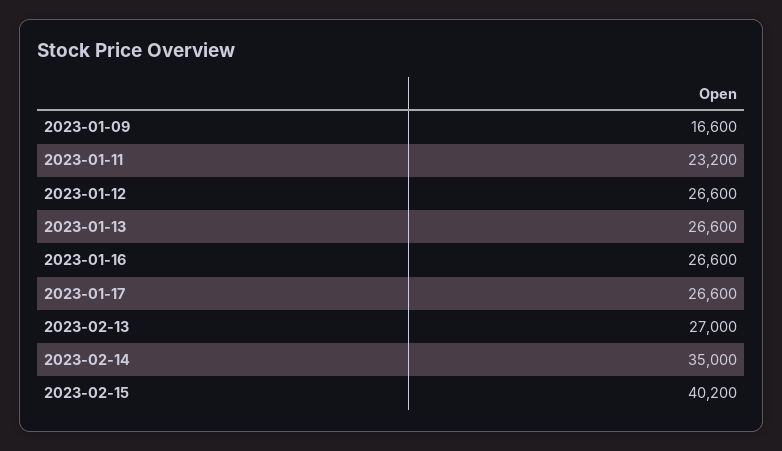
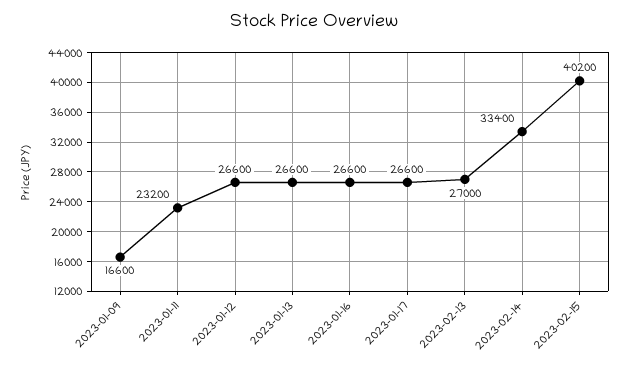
2023-02-14: 35000 -> 33400

